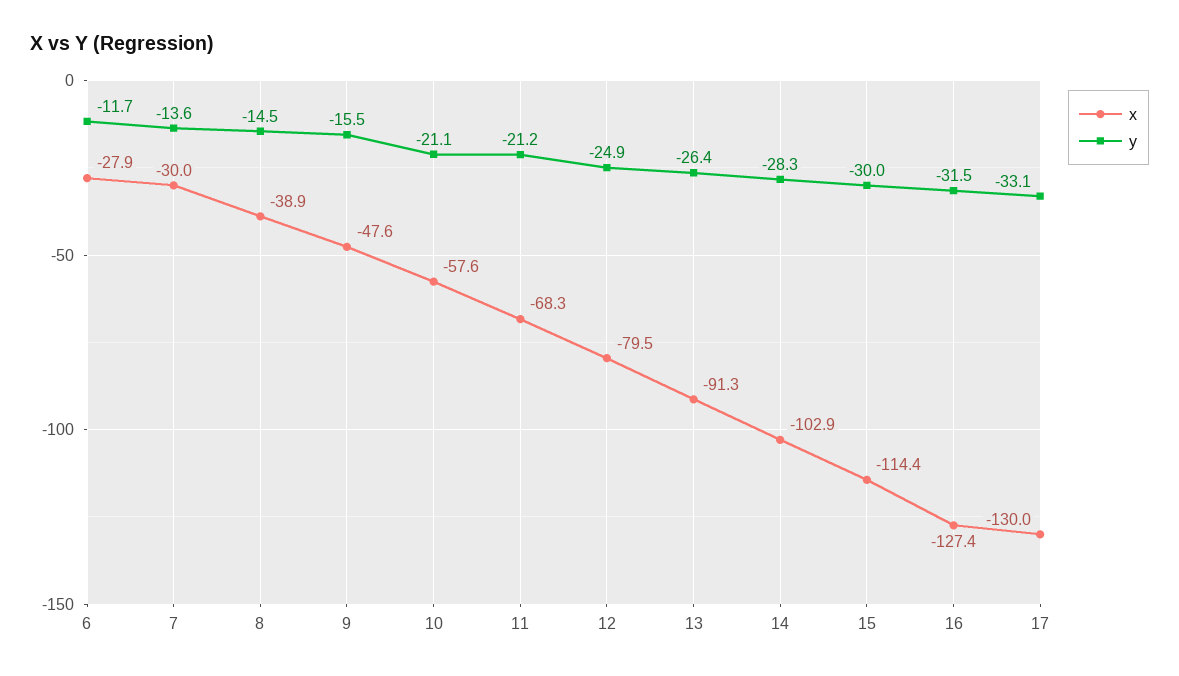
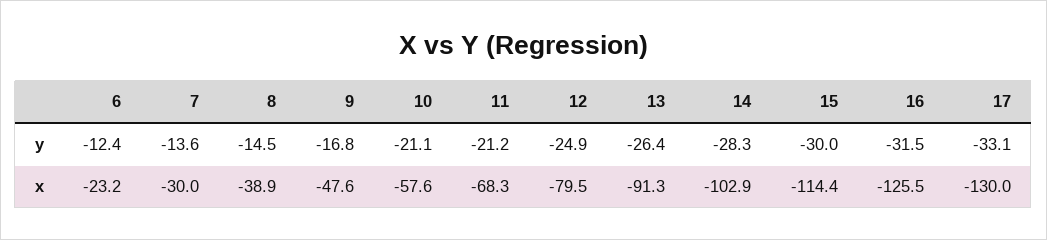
x, 6: -27.9 -> -23.2
y, 6: -11.7 -> -12.4
y, 9: -15.5 -> -16.8
x, 16: -127.4 -> -125.5

